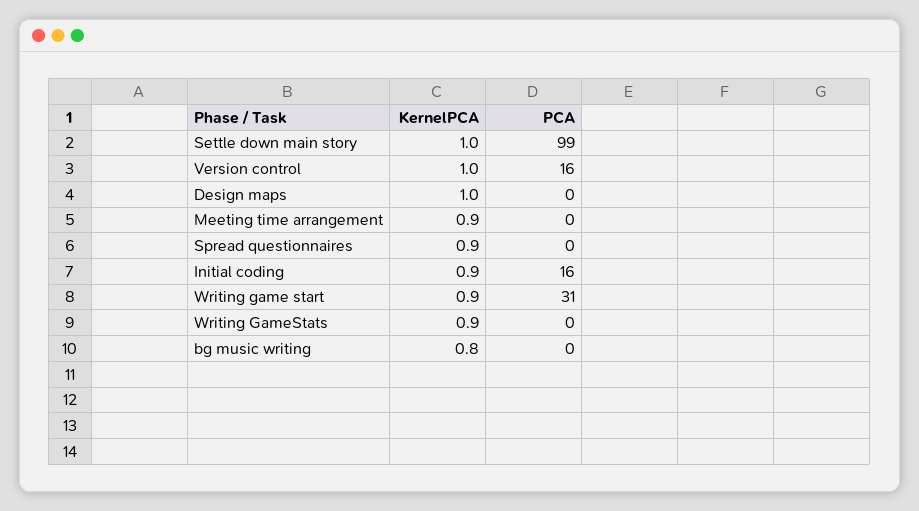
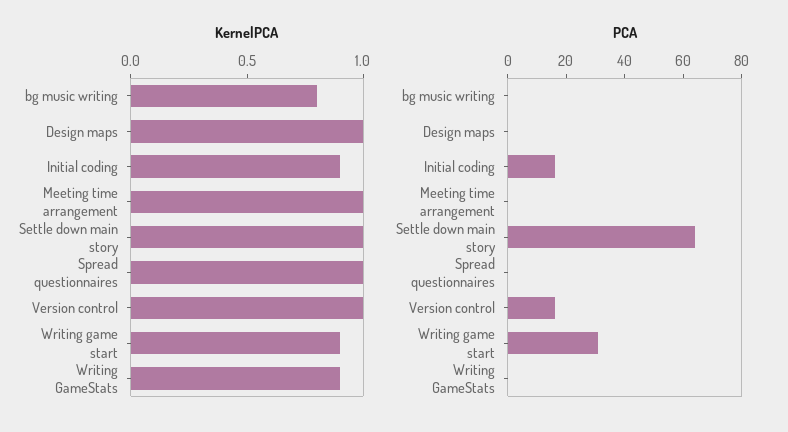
PCA, Settle down main story: 99 -> 65
KernelPCA, Meeting time arrangement: 0.9 -> 1
KernelPCA, Spread questionnaires: 0.9 -> 1

